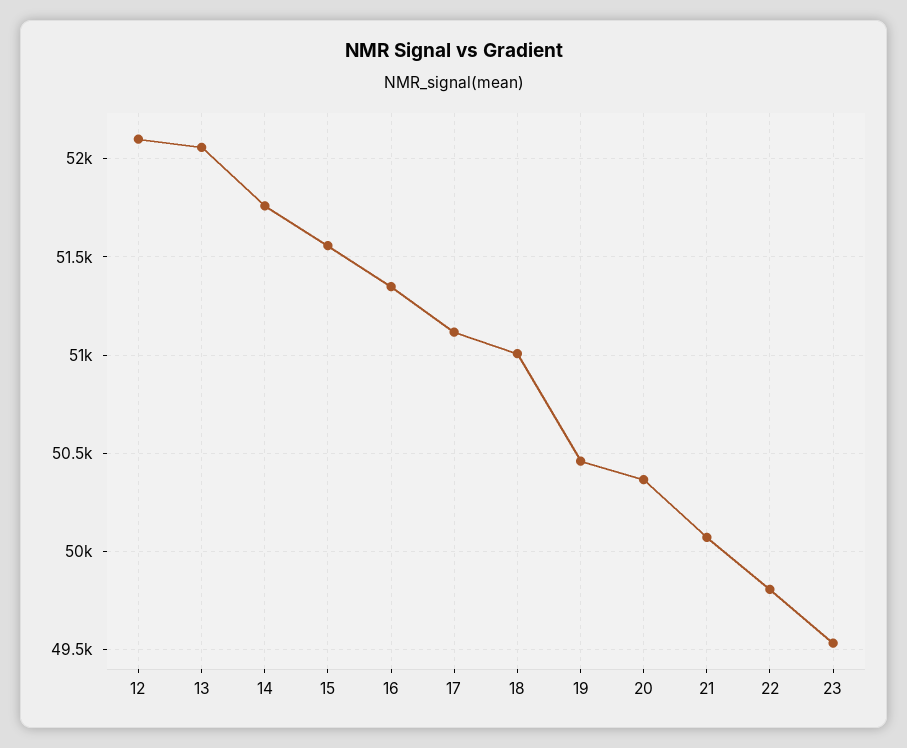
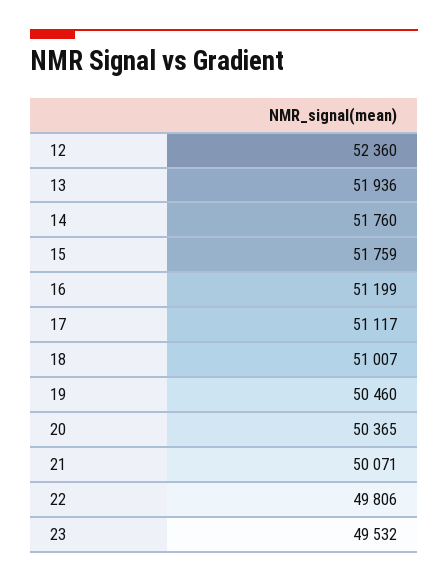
12: 52100 -> 52360
13: 52050 -> 51936
15: 51550 -> 51759
16: 51350 -> 51199

